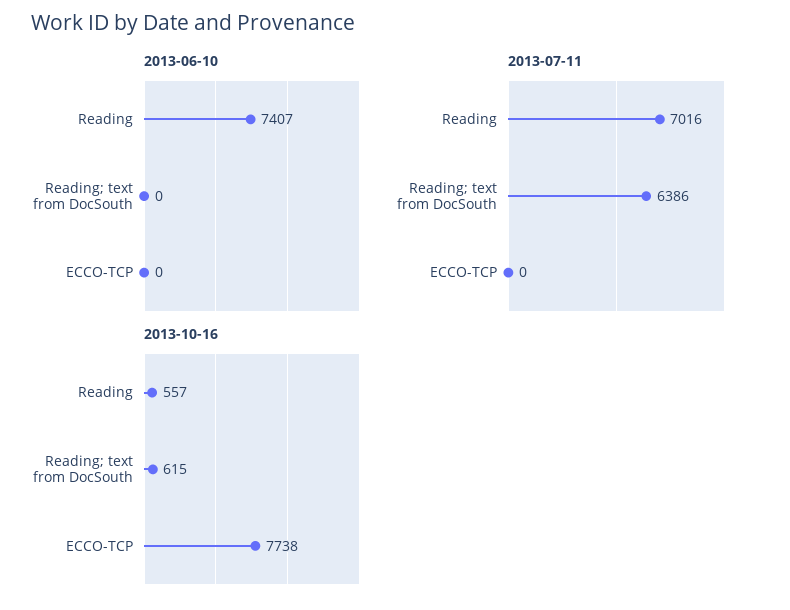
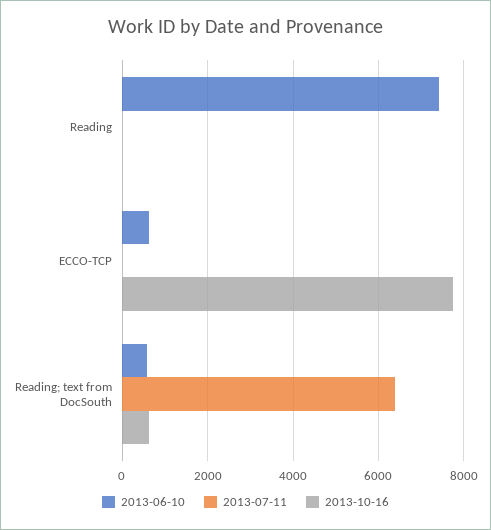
2013-06-10, Reading; text from DocSouth: 0 -> 600
2013-06-10, ECCO-TCP: 0 -> 600
2013-07-11, Reading: 7016 -> 0
2013-10-16, Reading: 557 -> 0

